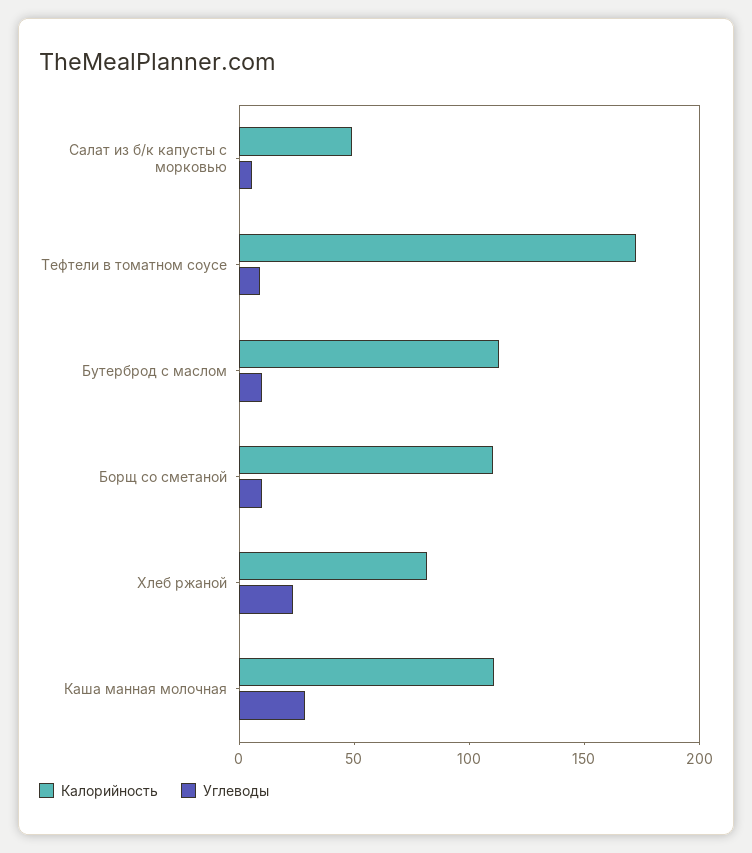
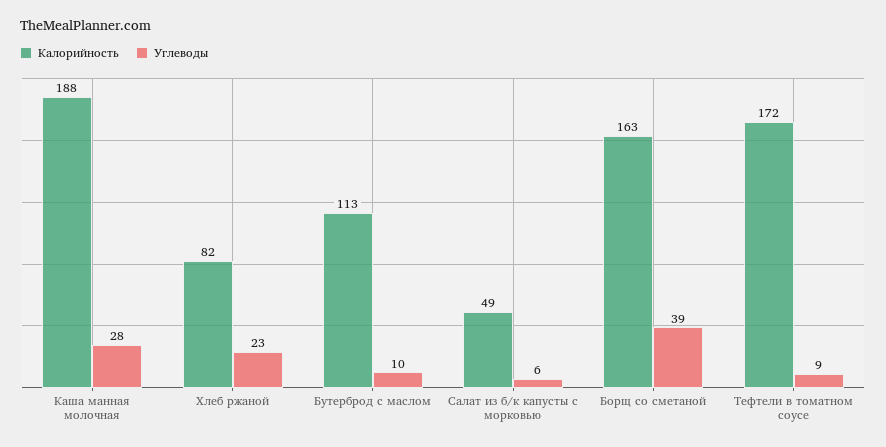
Калорийность, Борщ со сметаной: 110 -> 163
Углеводы, Борщ со сметаной: 10 -> 39
Калорийность, Каша манная молочная: 110 -> 188

